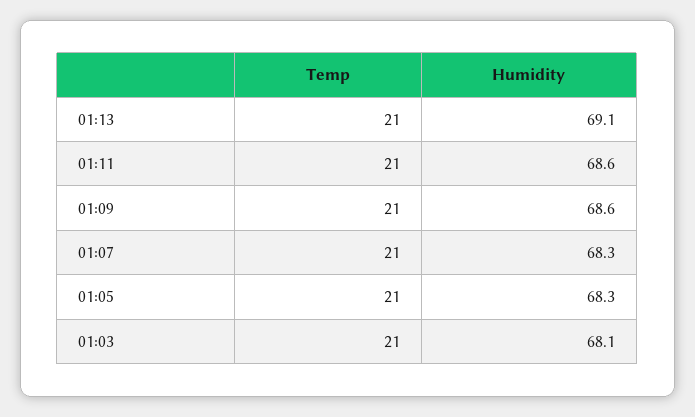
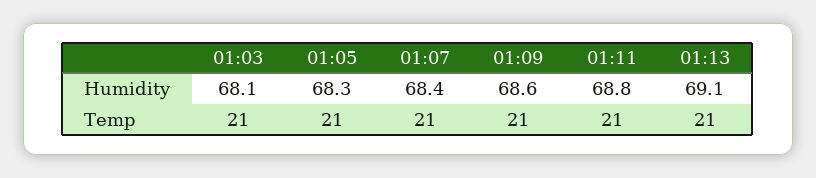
Humidity, 01:11: 68.6 -> 68.8
Humidity, 01:07: 68.3 -> 68.4

